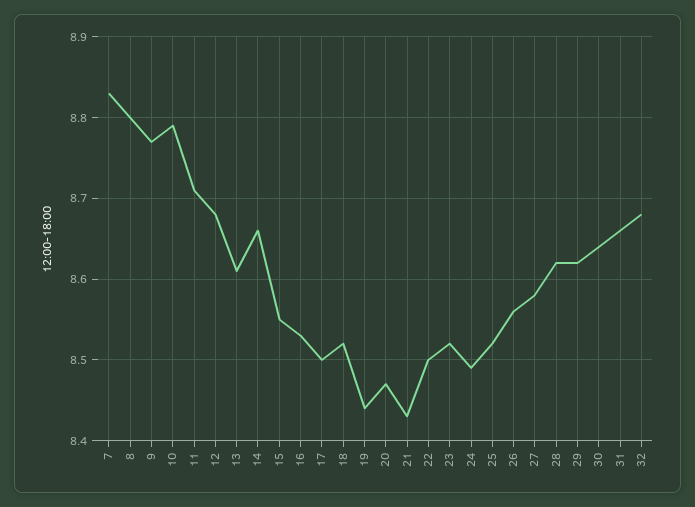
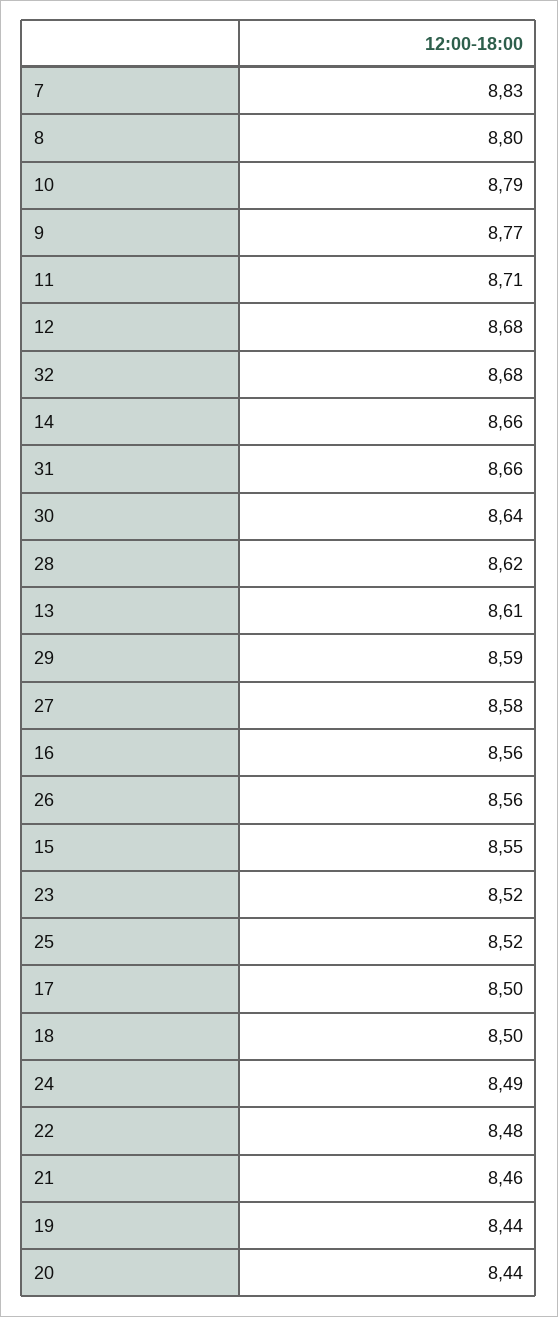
16: 8.53 -> 8.56
18: 8.52 -> 8.5
20: 8.47 -> 8.44
21: 8.43 -> 8.46
22: 8.5 -> 8.48
29: 8.62 -> 8.59

